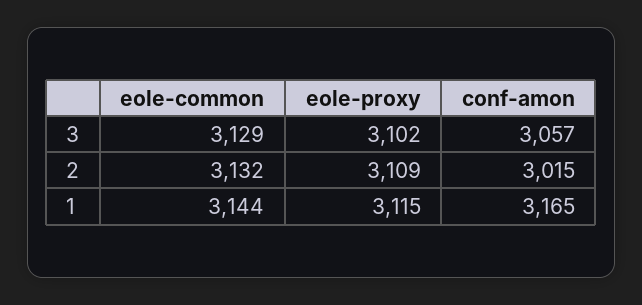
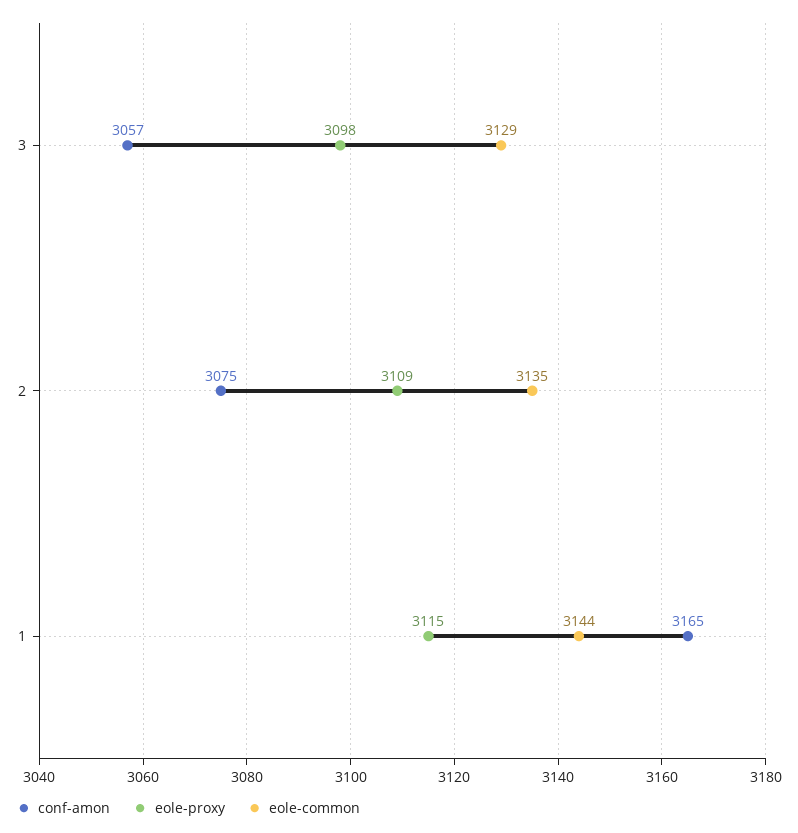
eole-proxy, 3: 3102 -> 3098
eole-common, 2: 3132 -> 3135
conf-amon, 2: 3015 -> 3075

